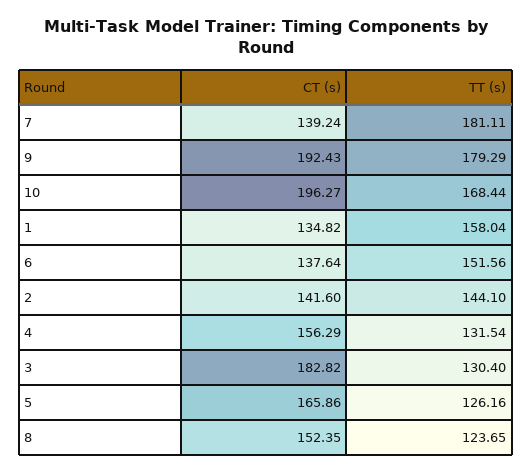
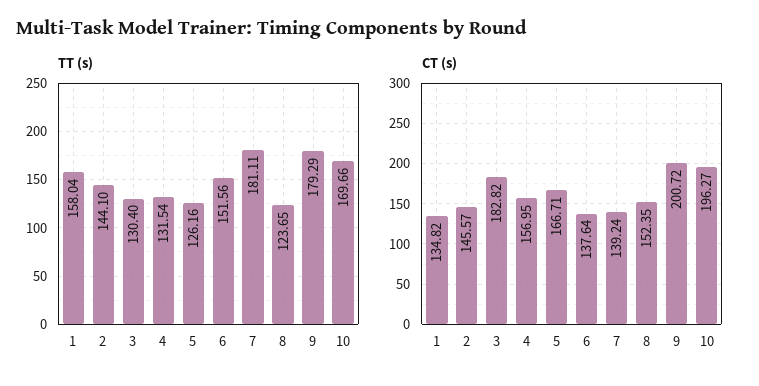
CT (s), 9: 192.43 -> 200.72
TT (s), 10: 168.44 -> 169.66
CT (s), 2: 141.6 -> 145.57
CT (s), 4: 156.29 -> 156.95
CT (s), 5: 165.86 -> 166.71

